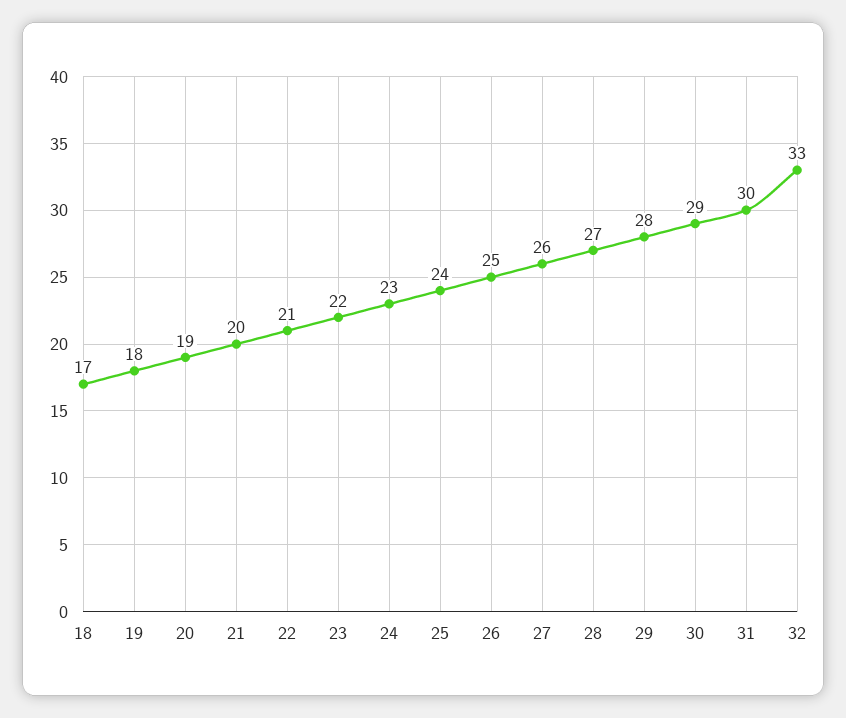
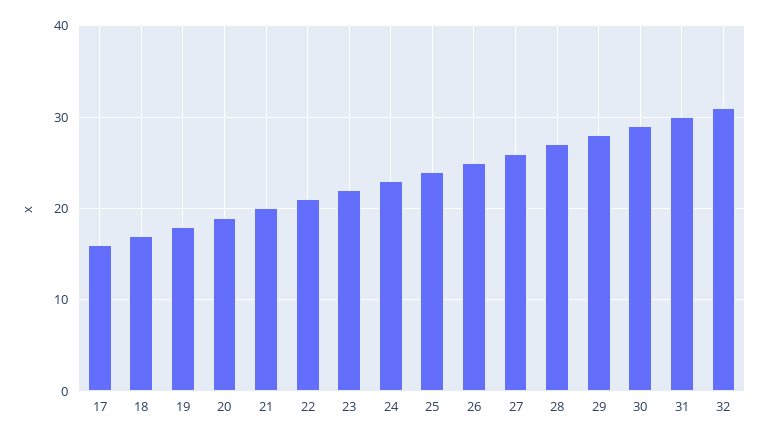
32: 33 -> 31
17: none -> 16

